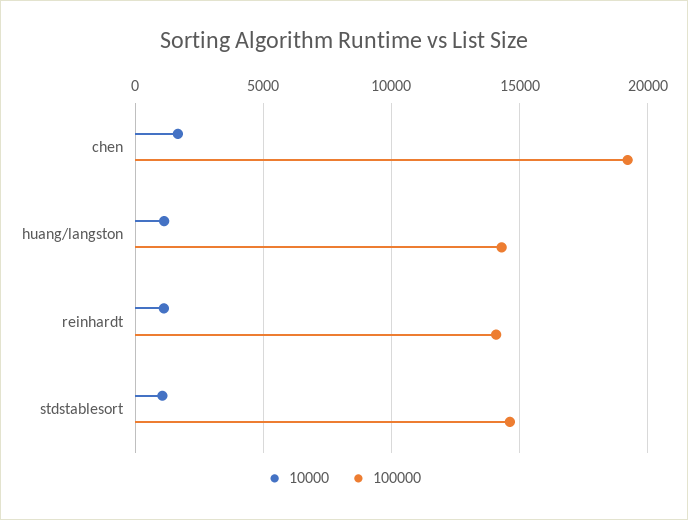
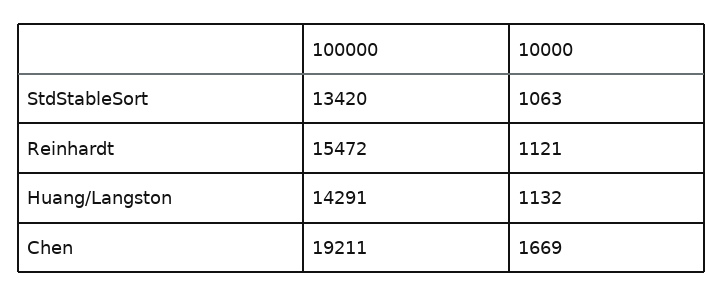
100000, reinhardt: 14000 -> 15472
100000, stdstablesort: 14500 -> 13420

